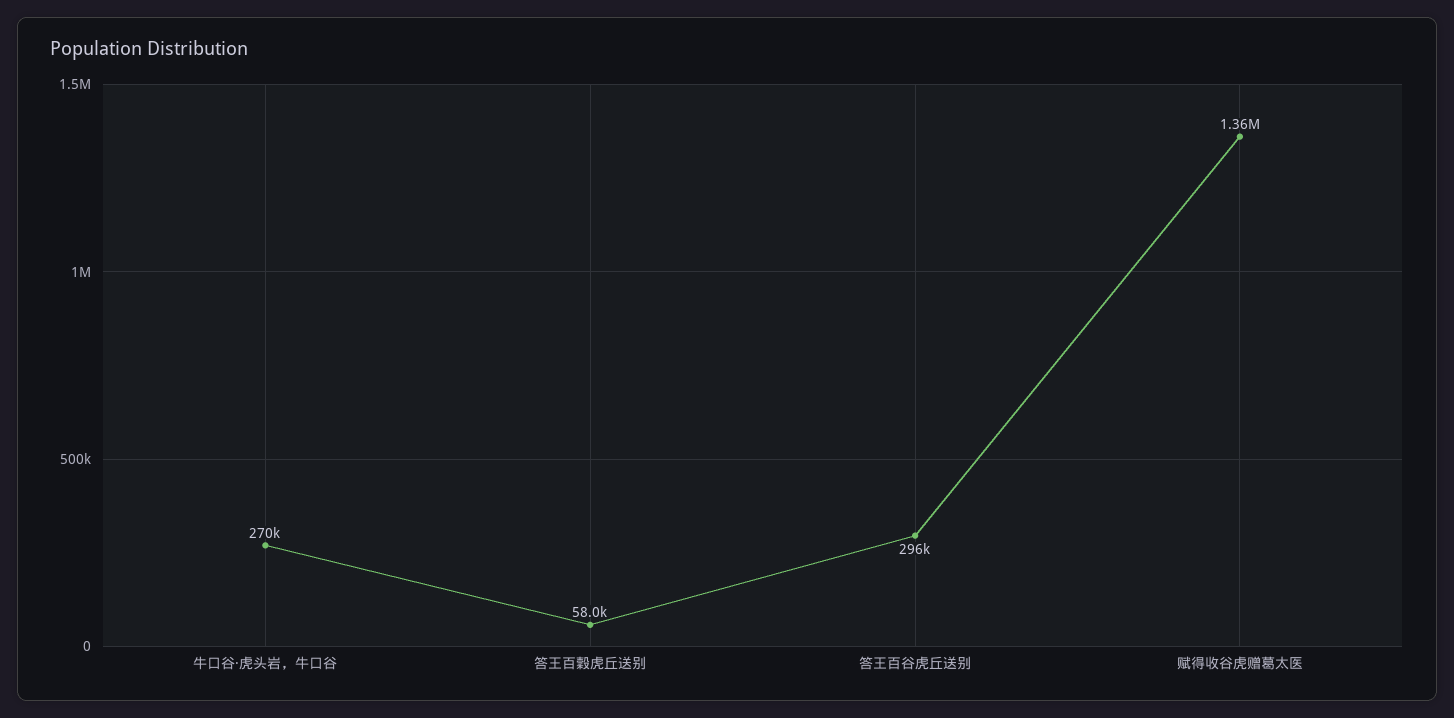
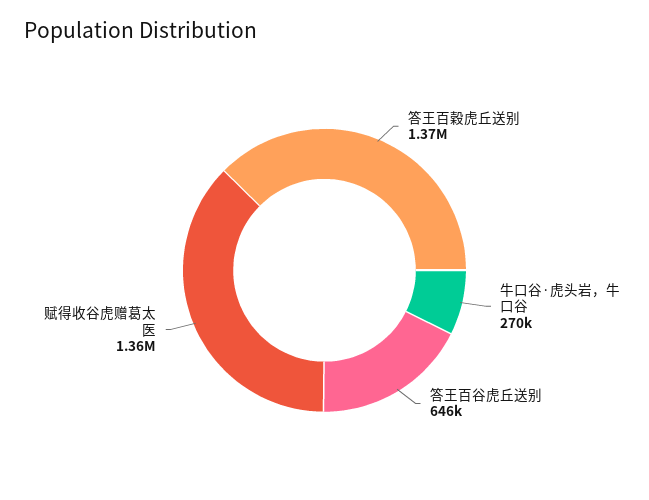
答王百穀虎丘送别: 58000 -> 1370000
答王百谷虎丘送别: 296000 -> 646000

